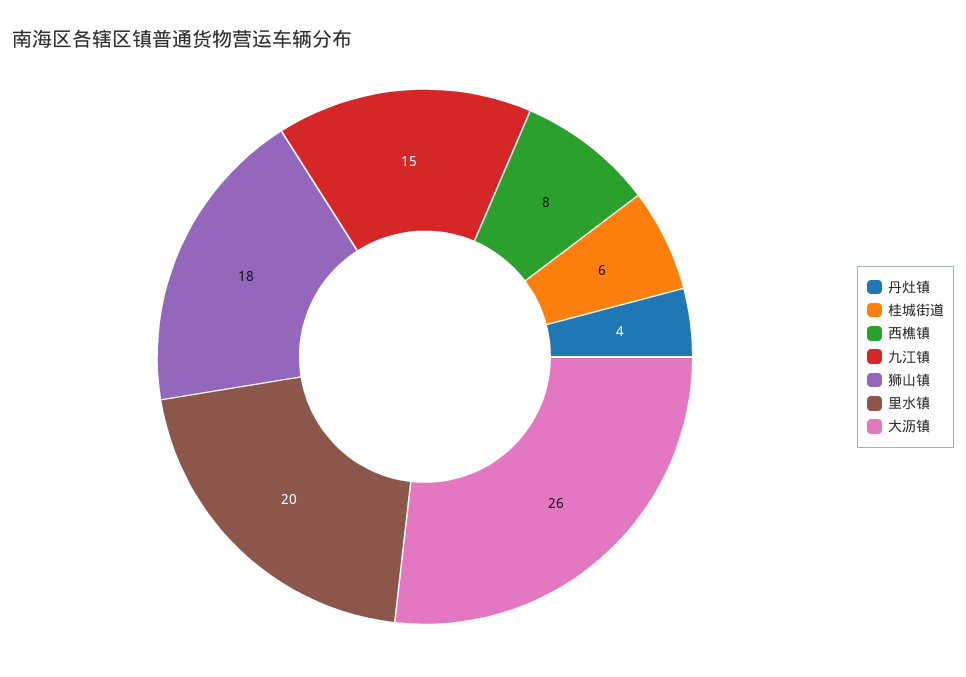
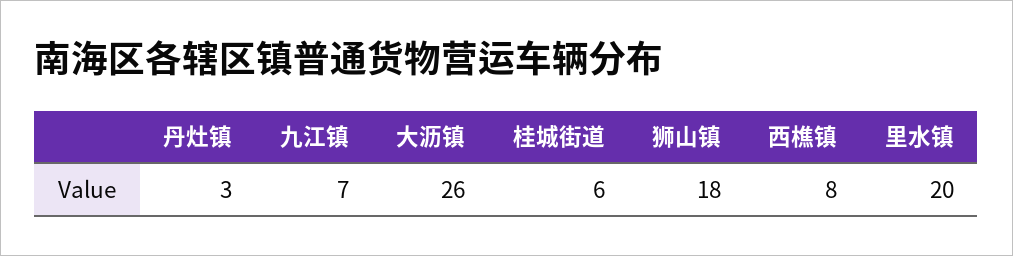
丹灶镇: 4 -> 3
九江镇: 15 -> 7

